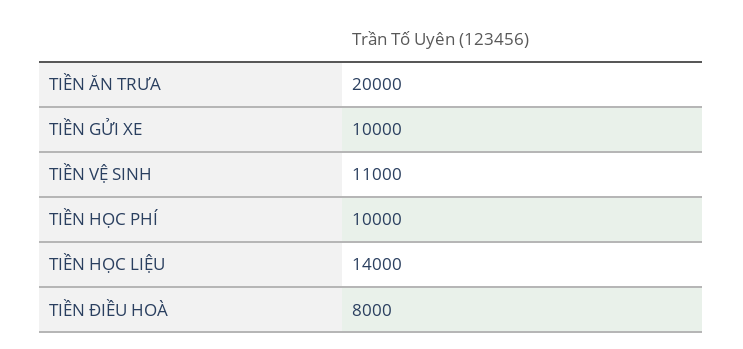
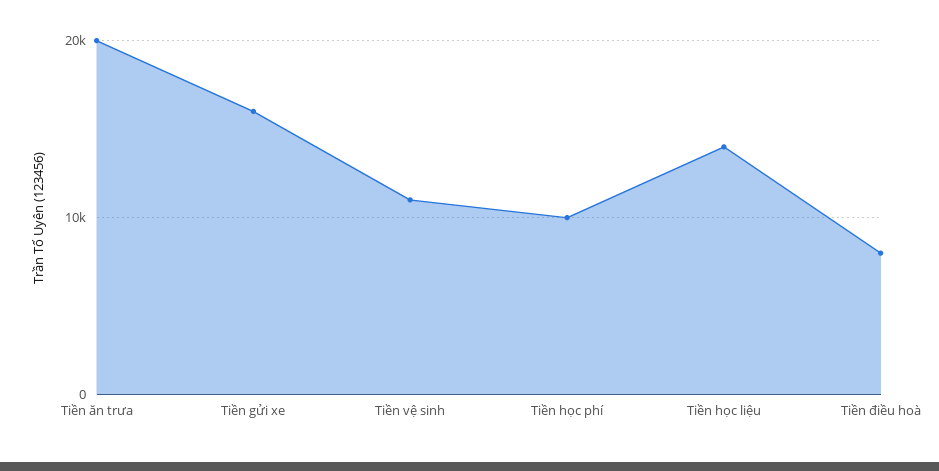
TIỀN GỬI XE: 10000 -> 16000

